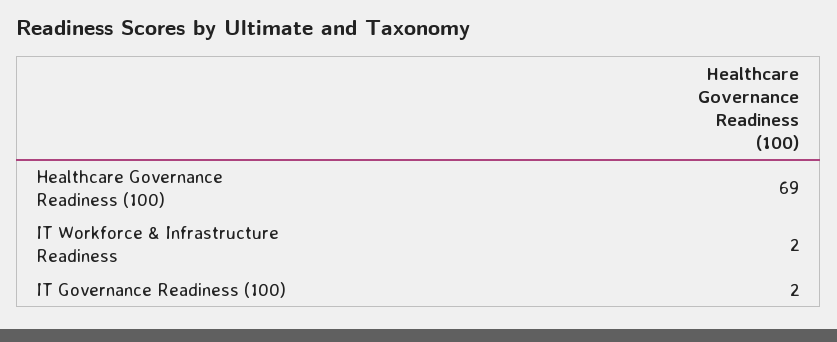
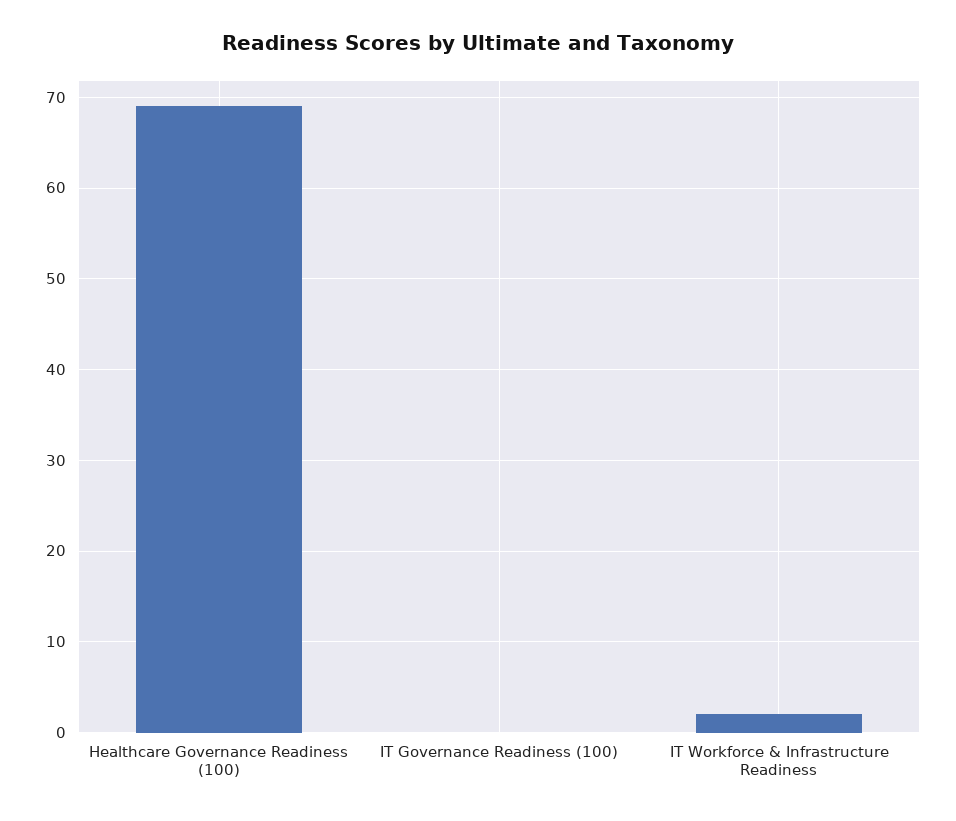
IT Governance Readiness (100): 2 -> 0

